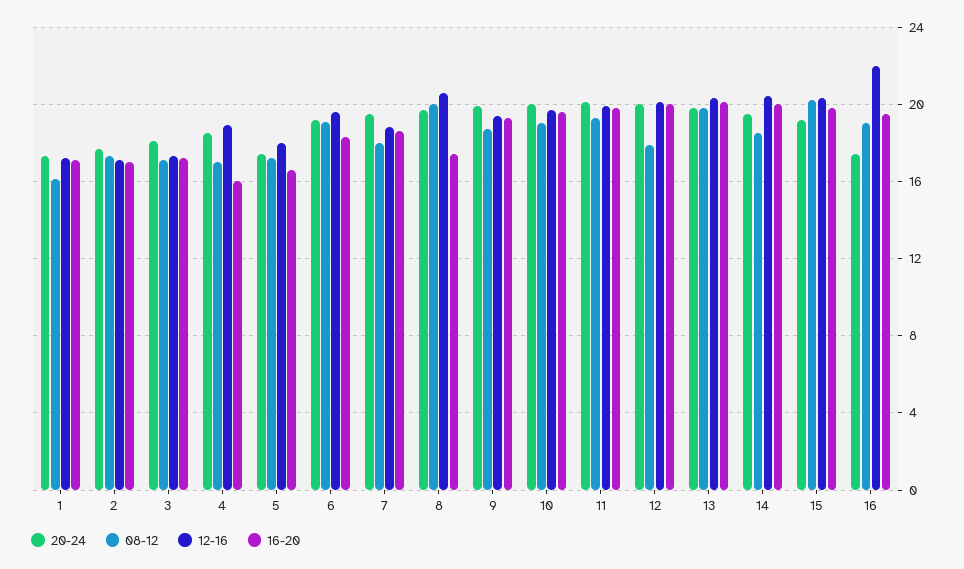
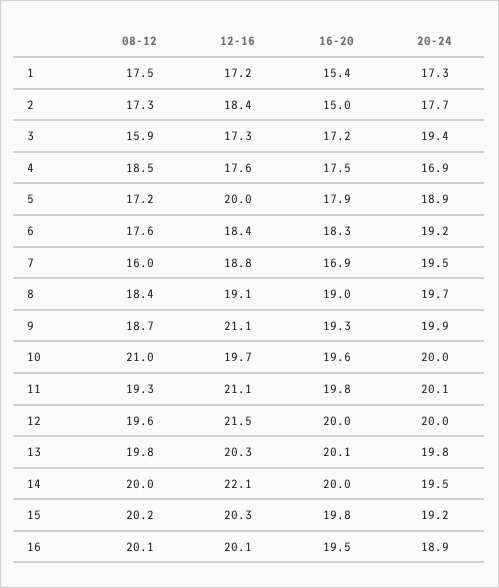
08-12, 1: 16 -> 17.5
16-20, 1: 17 -> 15.4
12-16, 2: 17 -> 18.4
16-20, 2: 17 -> 15
20-24, 3: 18 -> 19.4
08-12, 3: 17 -> 15.9
20-24, 4: 18.5 -> 16.9
08-12, 4: 17 -> 18.5
12-16, 4: 19 -> 17.6
16-20, 4: 16 -> 17.5
20-24, 5: 17.5 -> 18.9
12-16, 5: 18 -> 20
16-20, 5: 16.5 -> 17.9
08-12, 6: 19 -> 17.6
12-16, 6: 19.5 -> 18.4
08-12, 7: 18 -> 16
16-20, 7: 18.5 -> 16.9
08-12, 8: 20 -> 18.4
12-16, 8: 20.5 -> 19.1
16-20, 8: 17.5 -> 19
12-16, 9: 19.5 -> 21.1
08-12, 10: 19 -> 21
12-16, 11: 20 -> 21.1
08-12, 12: 18 -> 19.6
12-16, 12: 20 -> 21.5
08-12, 14: 18.5 -> 20
12-16, 14: 20.5 -> 22.1
20-24, 16: 17.5 -> 18.9
08-12, 16: 19 -> 20.1
12-16, 16: 22 -> 20.1

